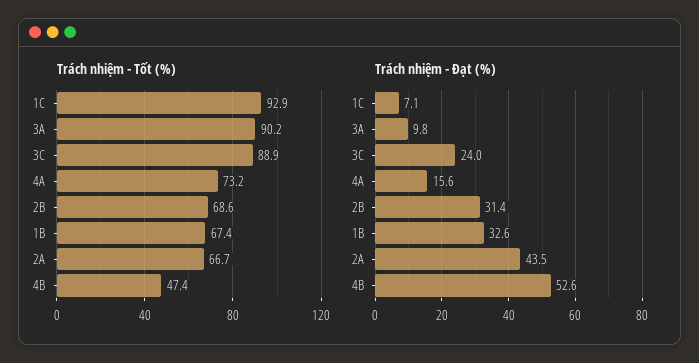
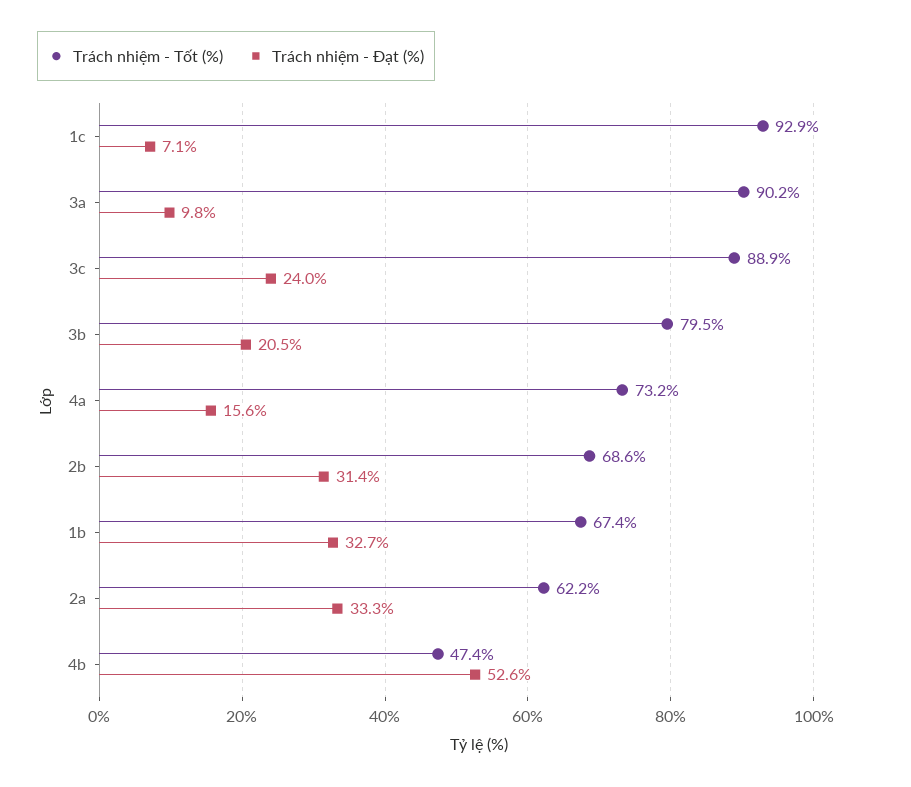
Trách nhiệm - Tốt (%), 2A: 66.7 -> 62.2
Trách nhiệm - Đạt (%), 1B: 32.6 -> 32.7
Trách nhiệm - Đạt (%), 2A: 43.5 -> 33.3
Trách nhiệm - Tốt (%), 3b: none -> 79.5
Trách nhiệm - Đạt (%), 3b: none -> 20.5

